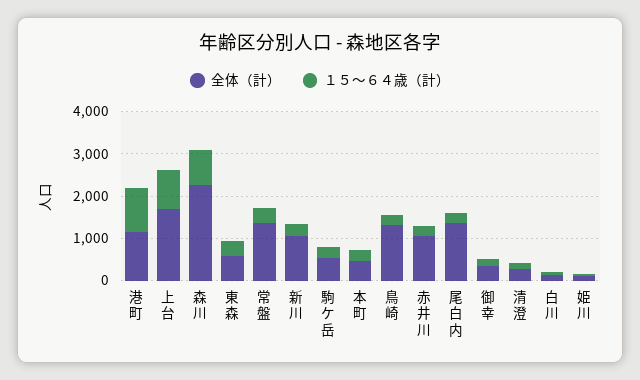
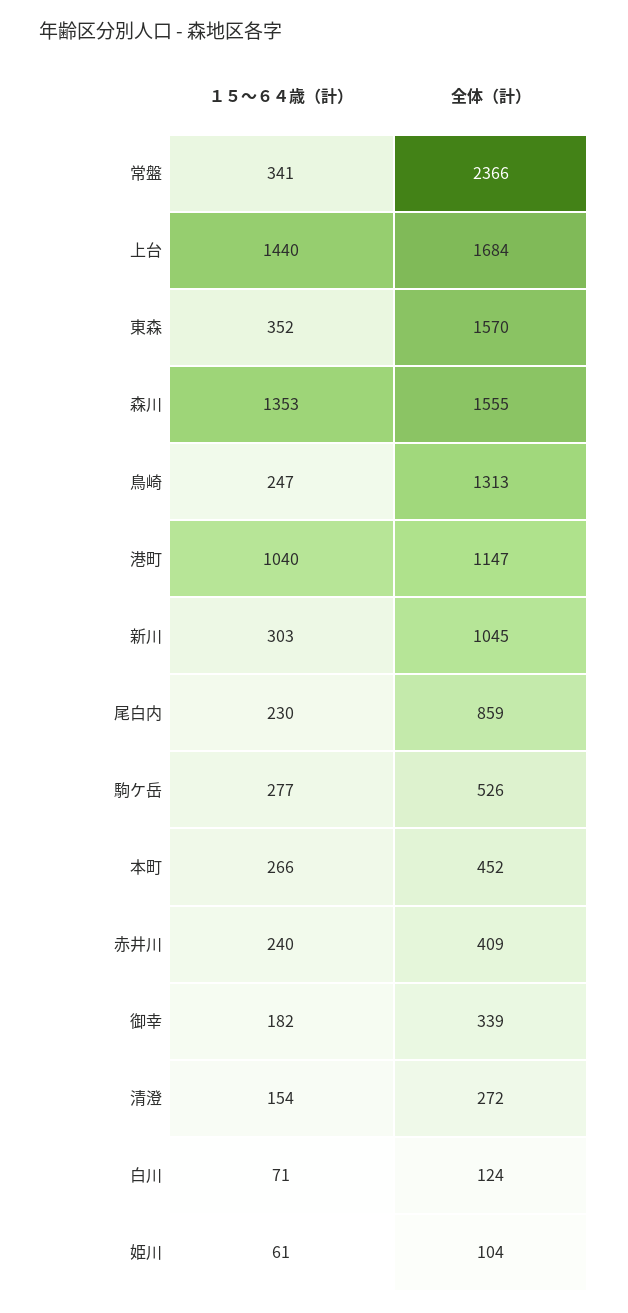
１５～６４歳（計）, 上台: 1000 -> 1440
全体（計）, 森川: 2200 -> 1555
１５～６４歳（計）, 森川: 800 -> 1353
全体（計）, 東森: 600 -> 1570
全体（計）, 常盤: 1400 -> 2366
全体（計）, 赤井川: 1000 -> 409
全体（計）, 尾白内: 1400 -> 859

